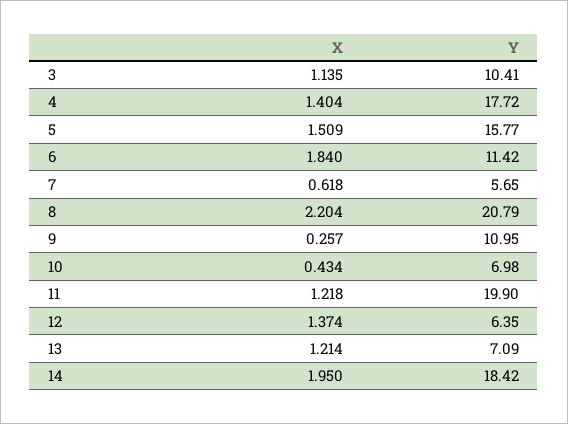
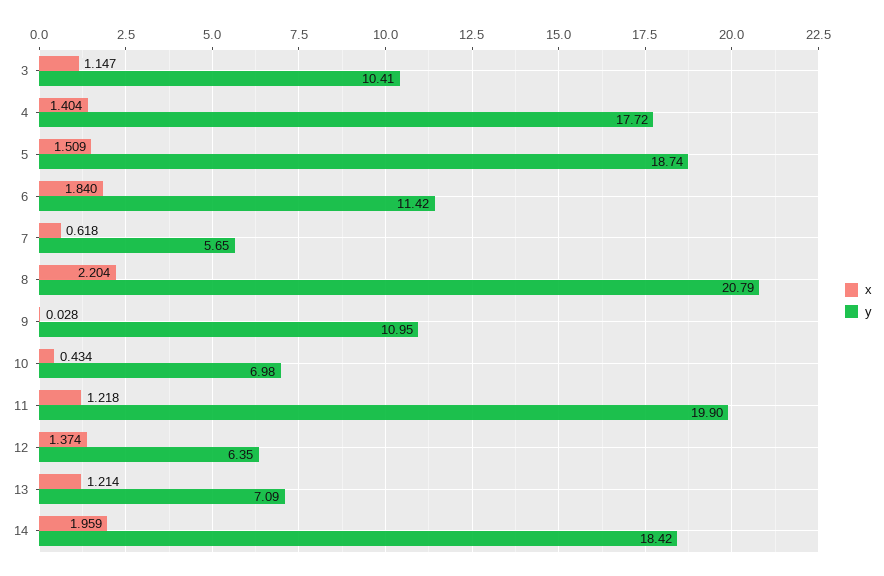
X, 3: 1.135 -> 1.147
Y, 5: 15.77 -> 18.74
X, 9: 0.257 -> 0.028
X, 14: 1.95 -> 1.959

